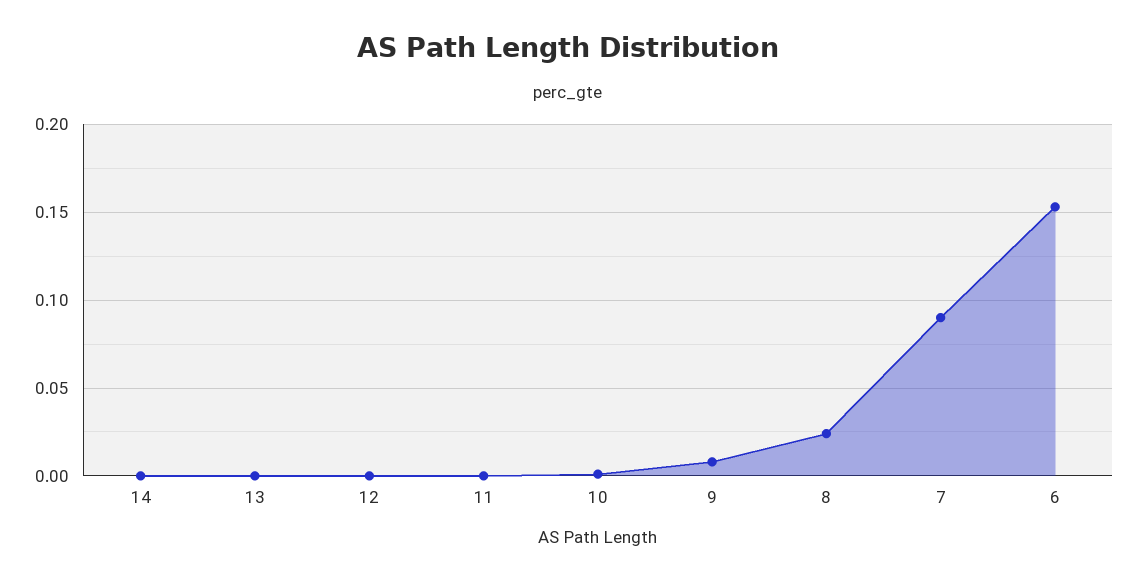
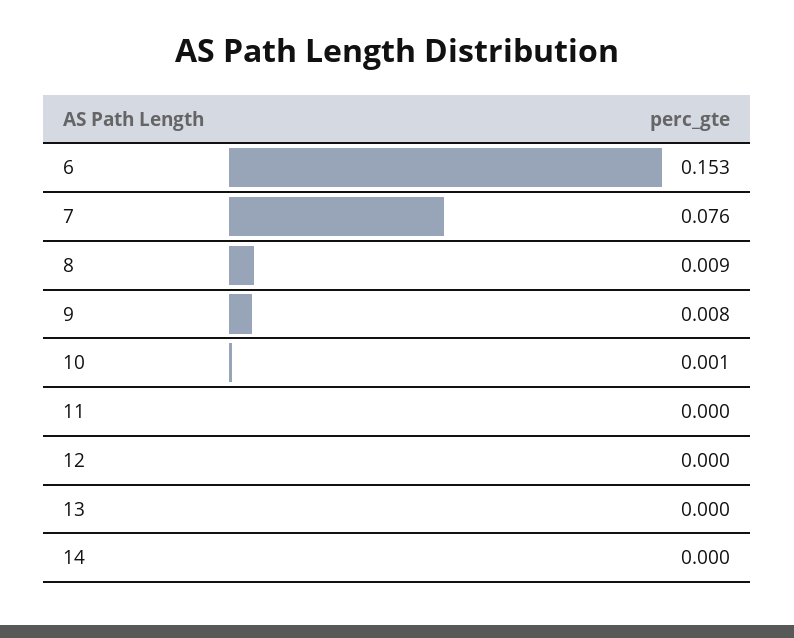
8: 0.025 -> 0.009
7: 0.09 -> 0.076

